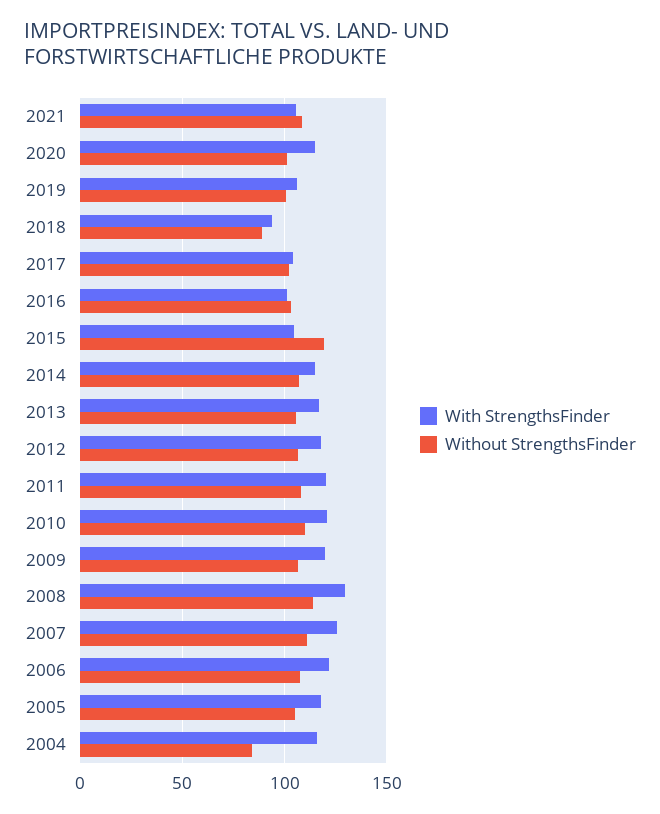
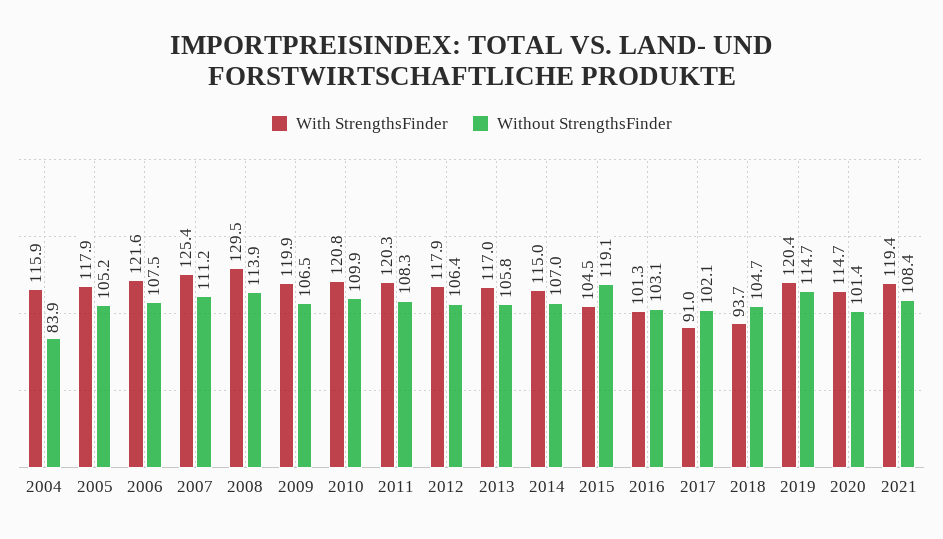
With StrengthsFinder, 2021: 105 -> 119.4
With StrengthsFinder, 2019: 105 -> 120.4
Without StrengthsFinder, 2019: 100 -> 114.7
Without StrengthsFinder, 2018: 90 -> 104.7
With StrengthsFinder, 2017: 105 -> 91

